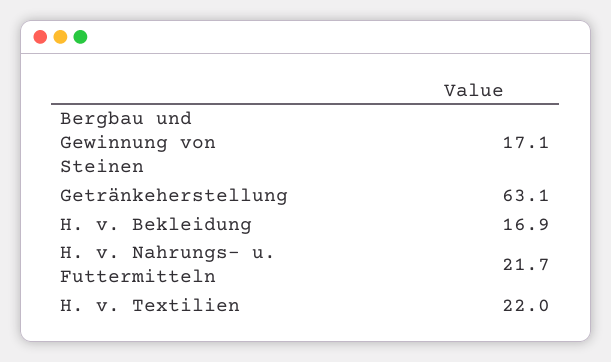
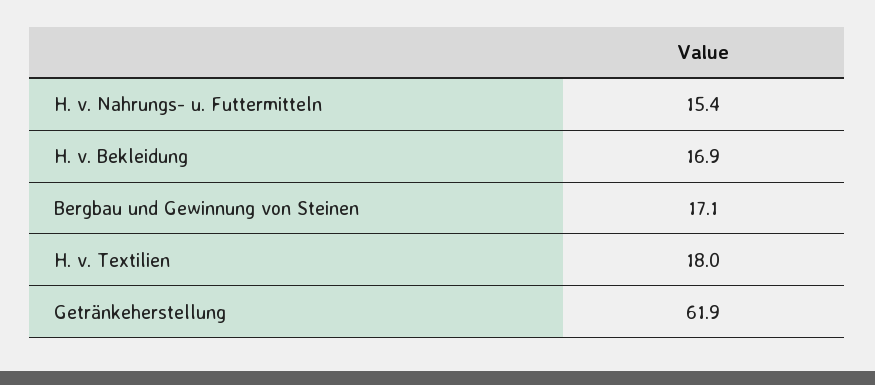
Getränkeherstellung: 63.1 -> 61.9
H. v. Nahrungs- u. Futtermitteln: 21.7 -> 15.4
H. v. Textilien: 22 -> 18

